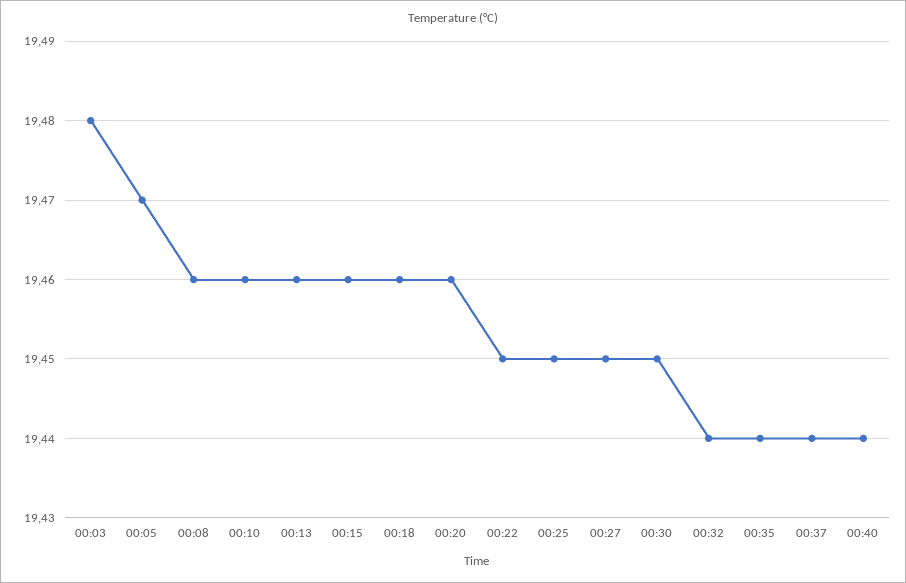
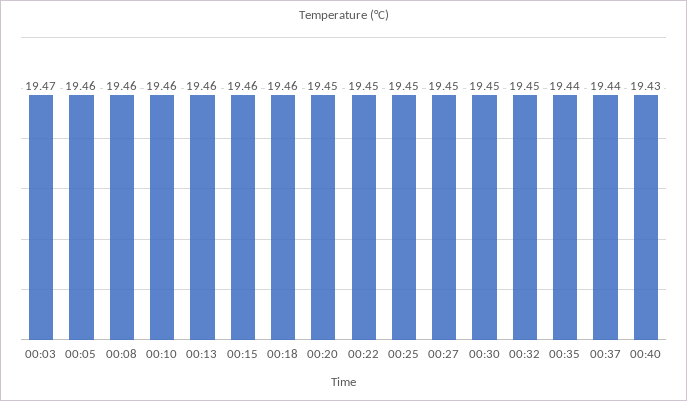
00:03: 19.48 -> 19.47
00:05: 19.47 -> 19.46
00:20: 19.46 -> 19.45
00:32: 19.44 -> 19.45
00:40: 19.44 -> 19.43

